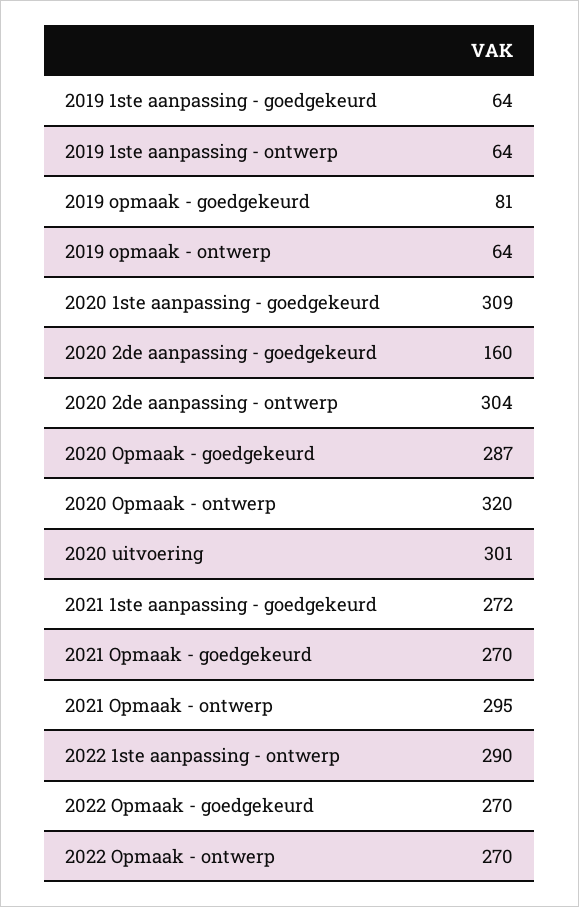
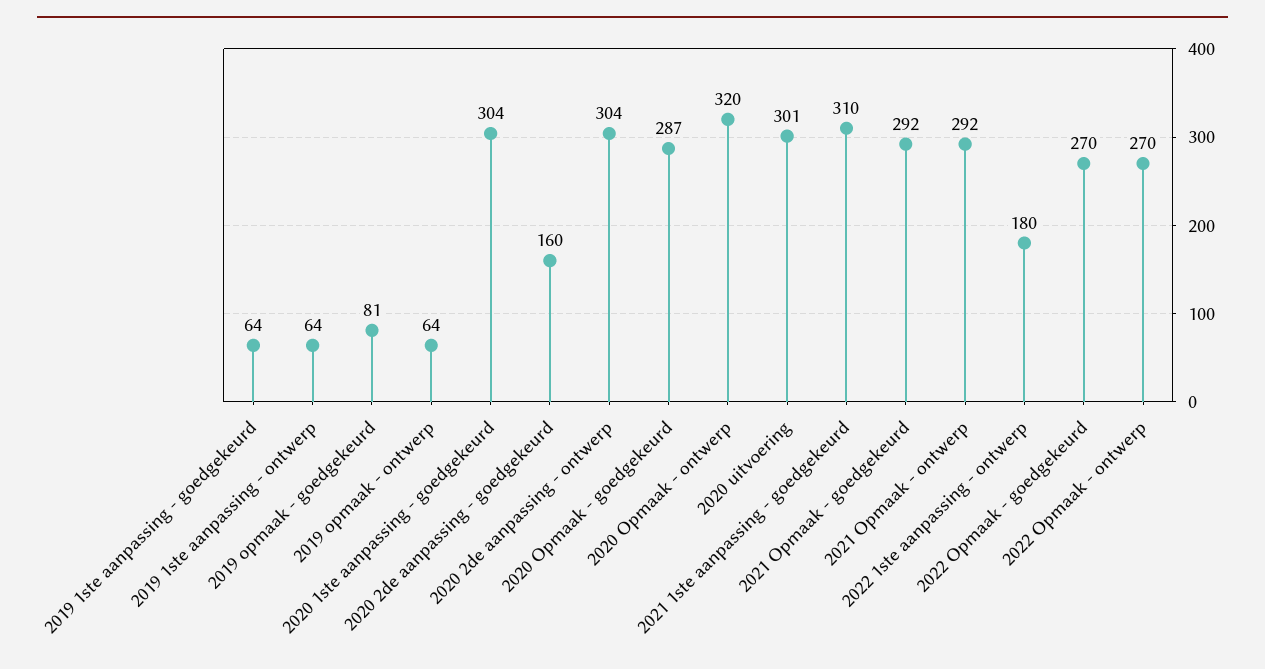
2020 1ste aanpassing - goedgekeurd: 309 -> 304
2021 1ste aanpassing - goedgekeurd: 272 -> 310
2021 Opmaak - goedgekeurd: 270 -> 292
2021 Opmaak - ontwerp: 295 -> 292
2022 1ste aanpassing - ontwerp: 290 -> 180

